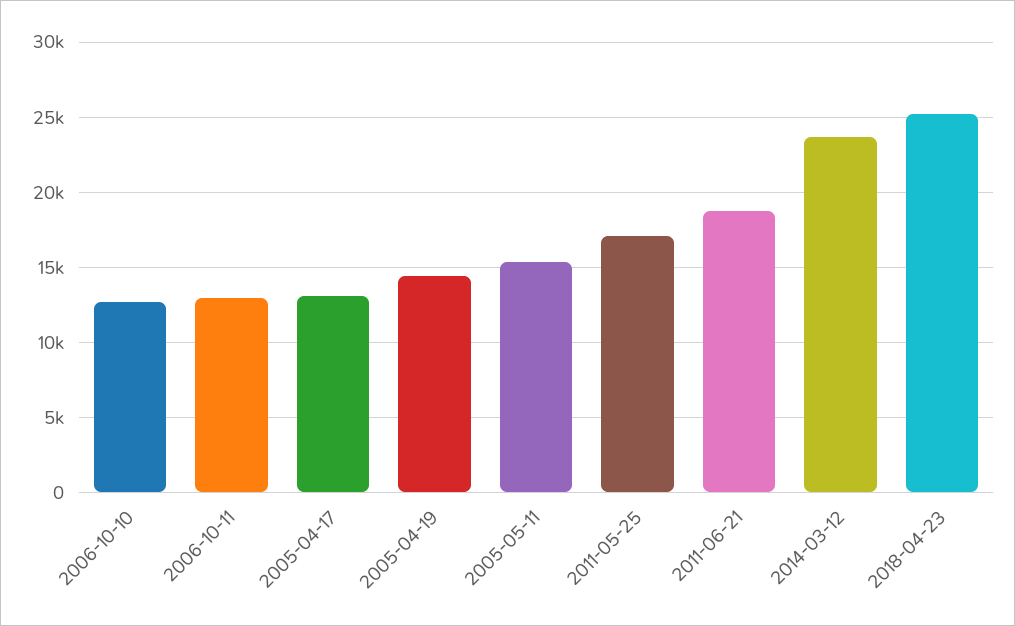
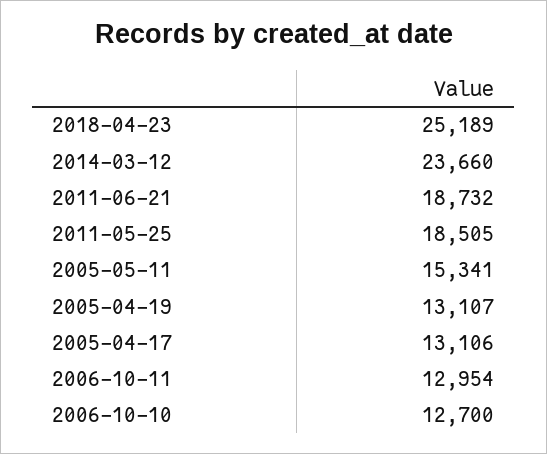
2005-04-19: 14500 -> 13107
2011-05-25: 17000 -> 18505

